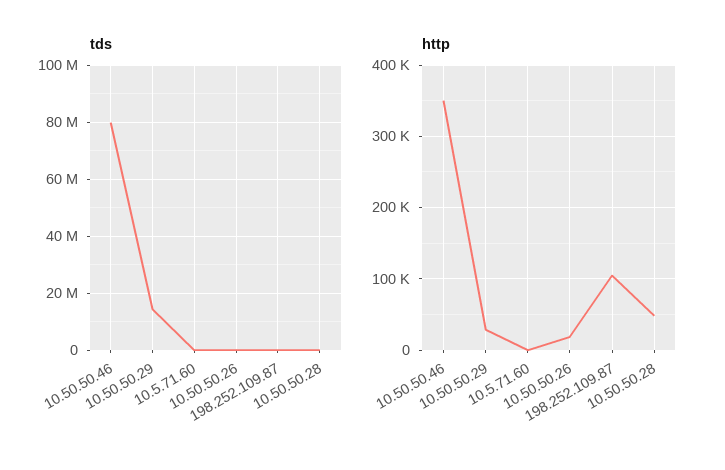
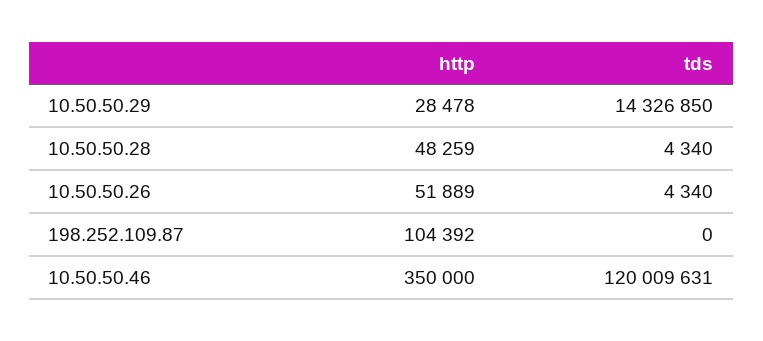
tds, 10.50.50.46: 80000000 -> 120009631
tds, 10.5.71.60: 0 -> none
http, 10.5.71.60: 0 -> none
http, 10.50.50.26: 20000 -> 51889

